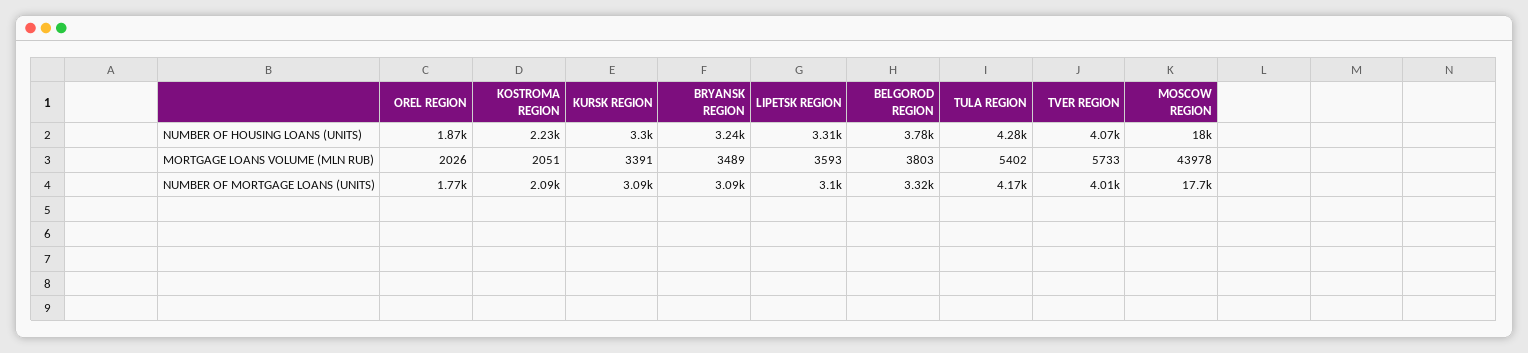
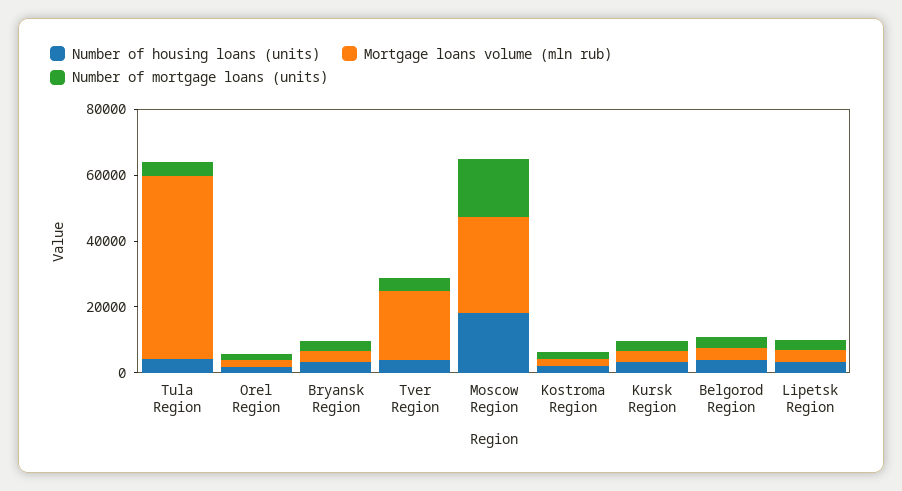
MORTGAGE LOANS VOLUME (MLN RUB), TULA REGION: 5402 -> 55000
MORTGAGE LOANS VOLUME (MLN RUB), TVER REGION: 5733 -> 20000
MORTGAGE LOANS VOLUME (MLN RUB), MOSCOW REGION: 43978 -> 30000

